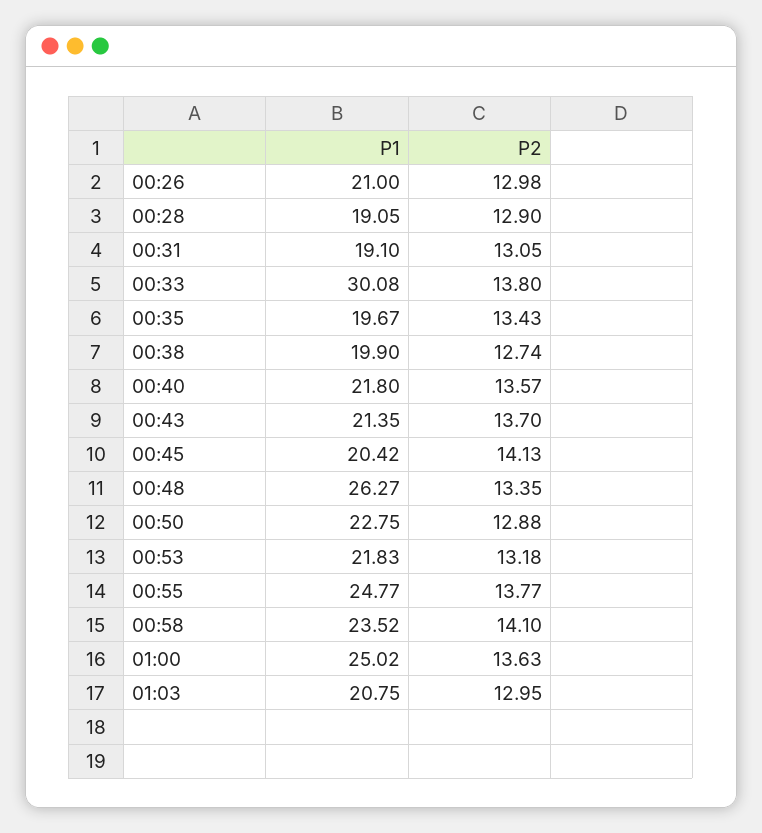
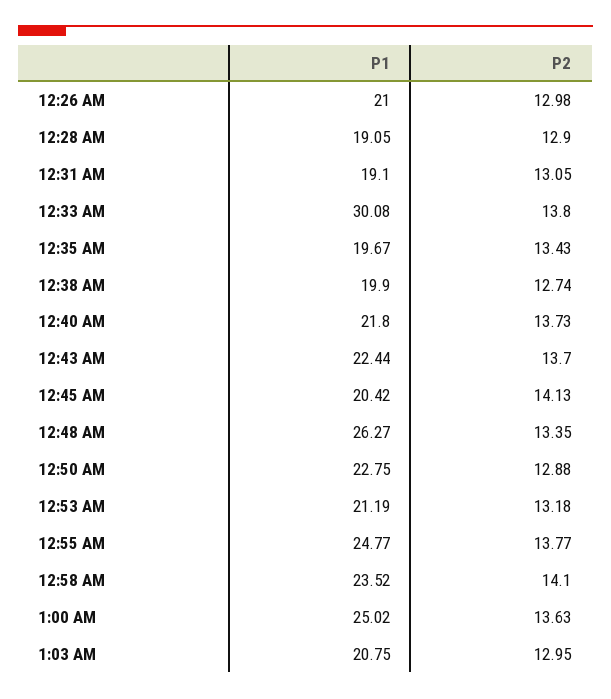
P2, 00:40: 13.57 -> 13.73
P1, 00:43: 21.35 -> 22.44
P1, 00:53: 21.83 -> 21.19

